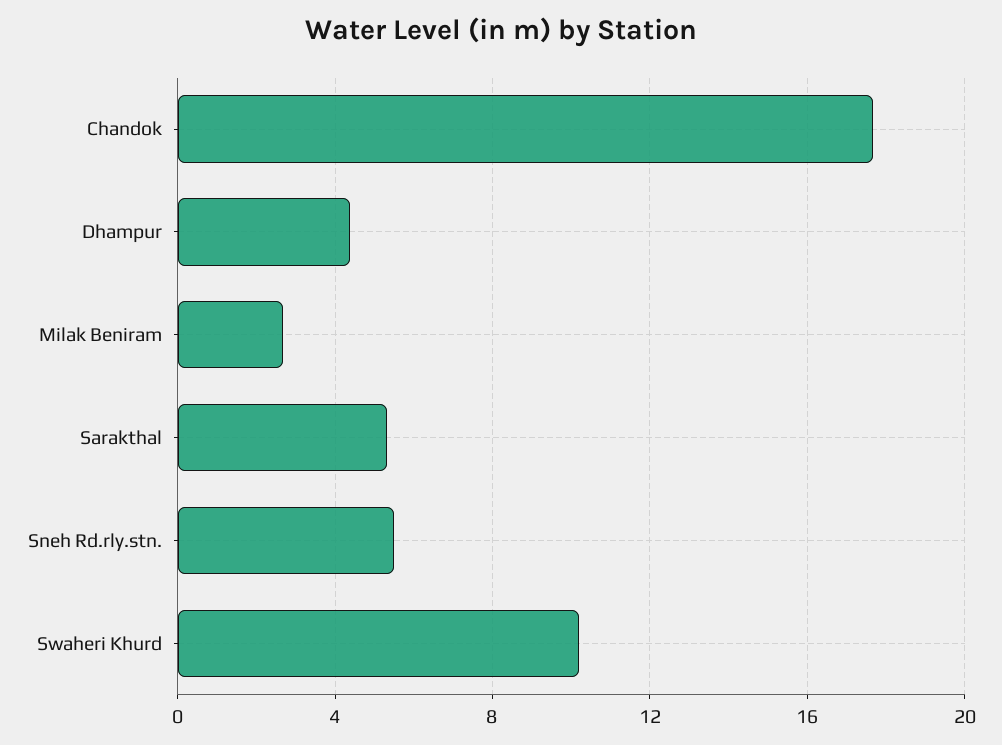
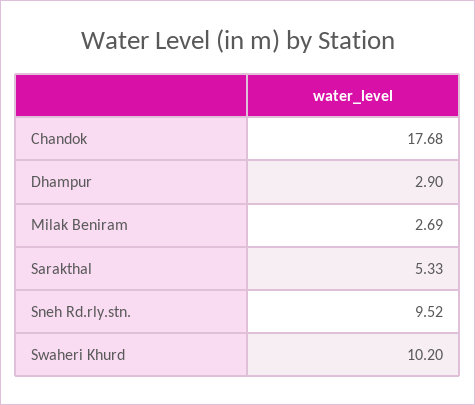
Dhampur: 4.5 -> 2.9
Sneh Rd.rly.stn.: 5.5 -> 9.52

